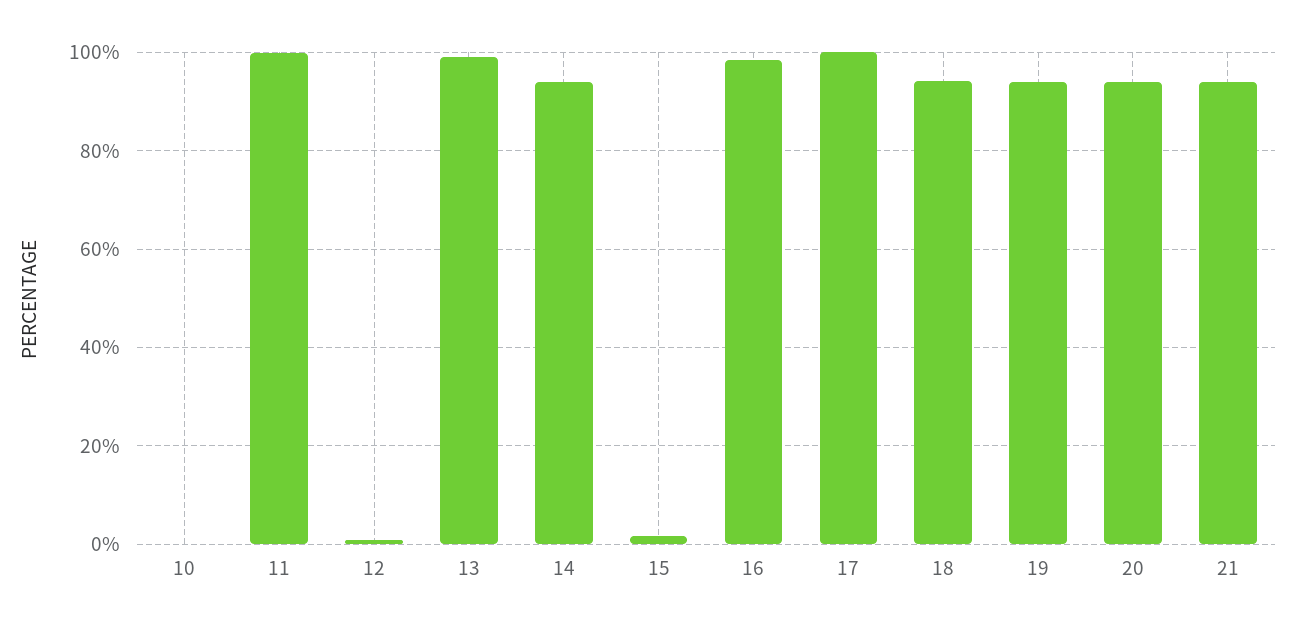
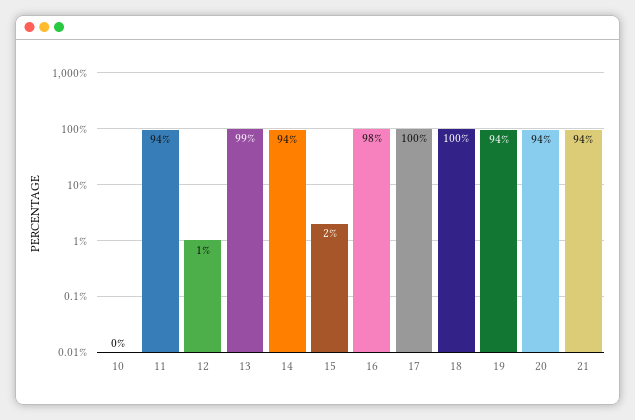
11: 100 -> 94
18: 94 -> 100

